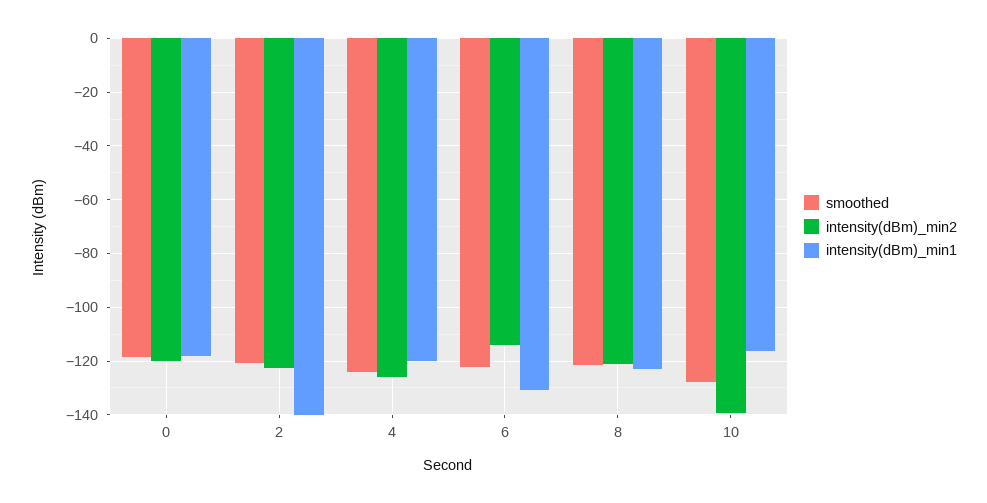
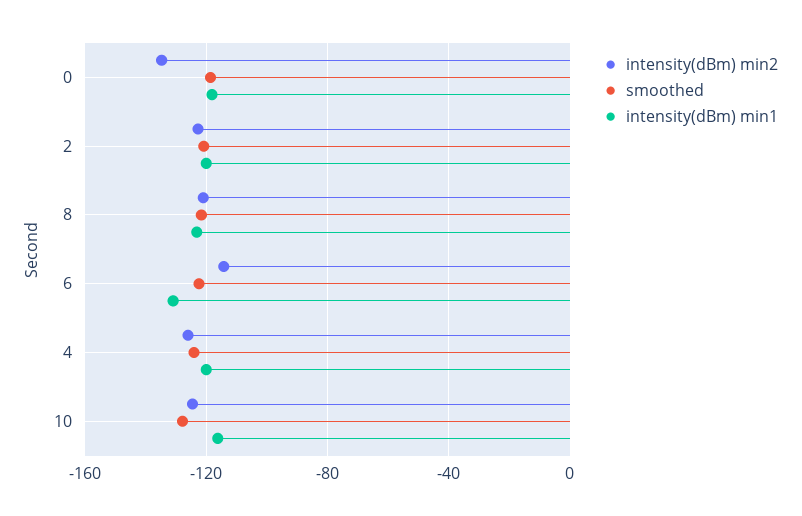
intensity(dBm)_min2, 0: -120 -> -135
intensity(dBm)_min1, 2: -140 -> -120
intensity(dBm)_min2, 10: -140 -> -125

